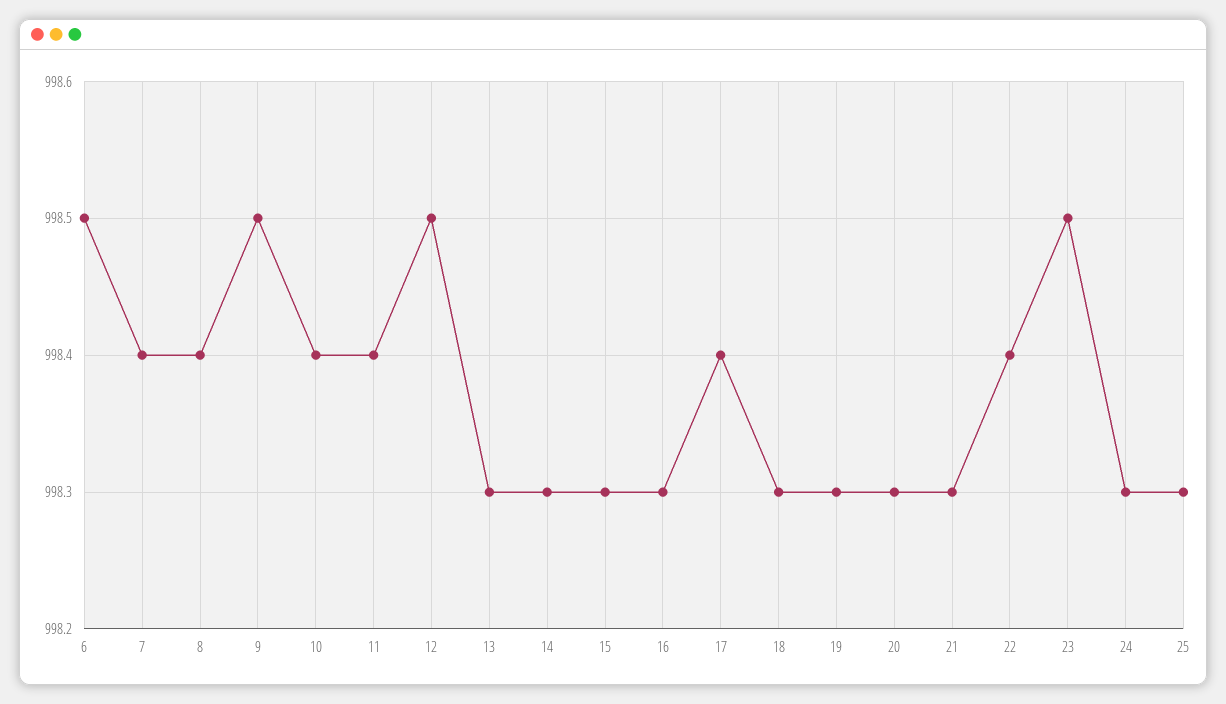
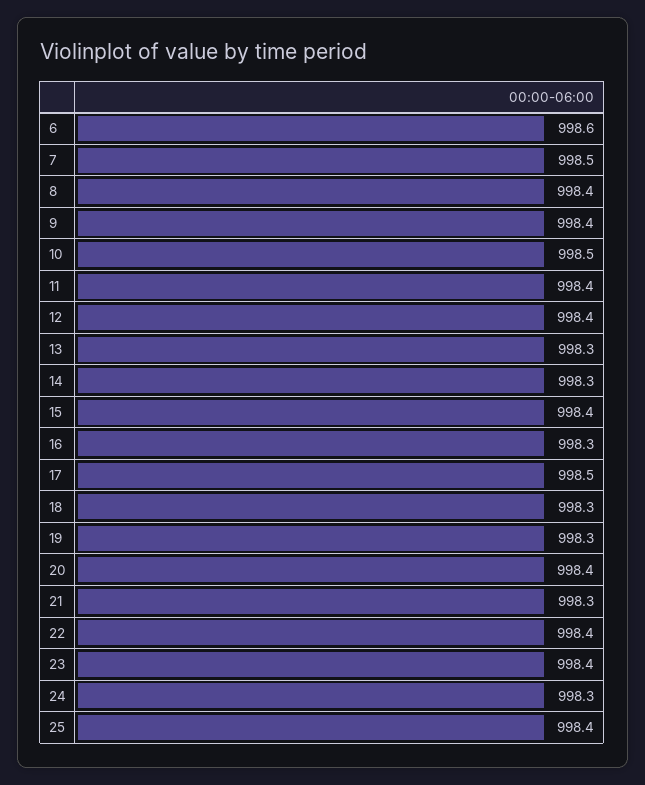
6: 998.5 -> 998.6
7: 998.4 -> 998.5
9: 998.5 -> 998.4
10: 998.4 -> 998.5
12: 998.5 -> 998.4
15: 998.3 -> 998.4
17: 998.4 -> 998.5
20: 998.3 -> 998.4
23: 998.5 -> 998.4
25: 998.3 -> 998.4

